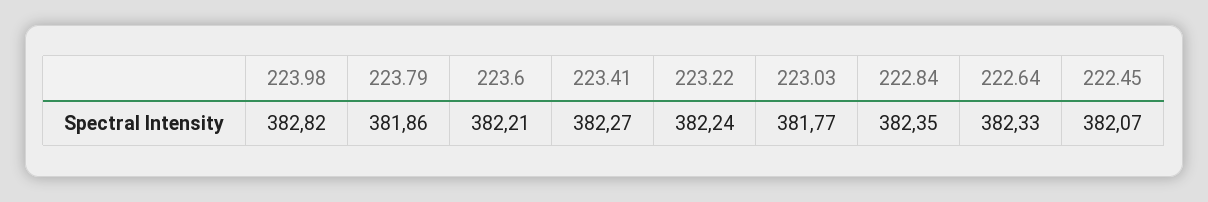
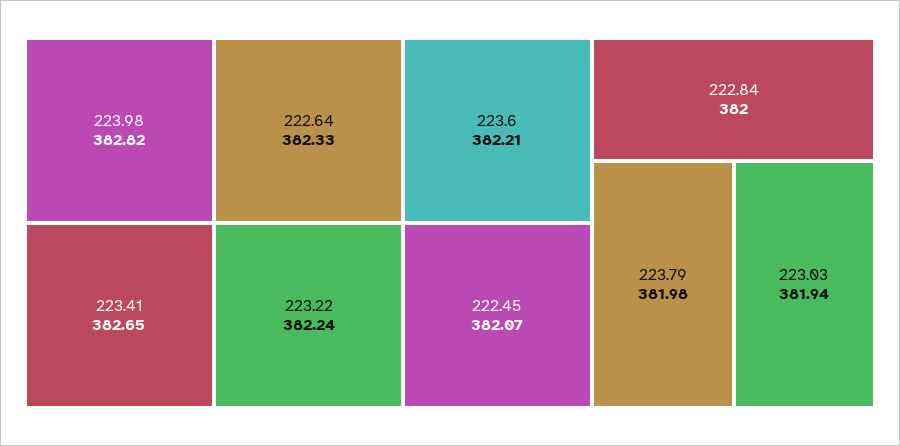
223.79: 381.86 -> 381.98
223.41: 382.27 -> 382.65
223.03: 381.77 -> 381.94
222.84: 382.35 -> 382

